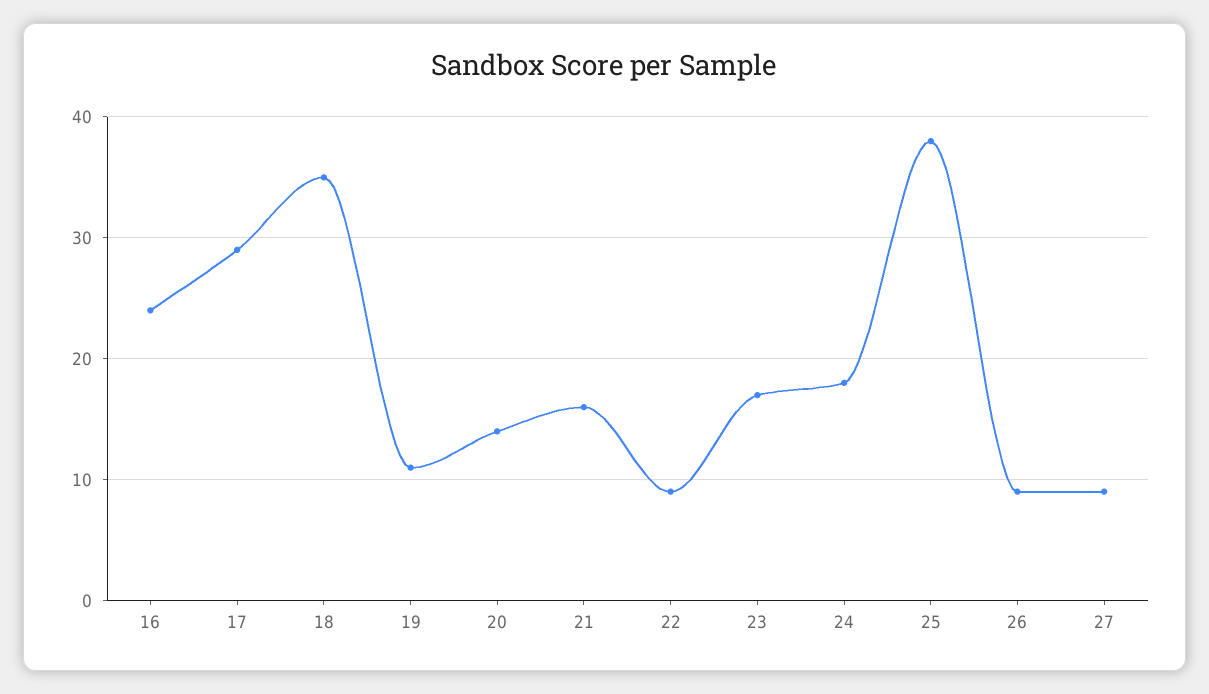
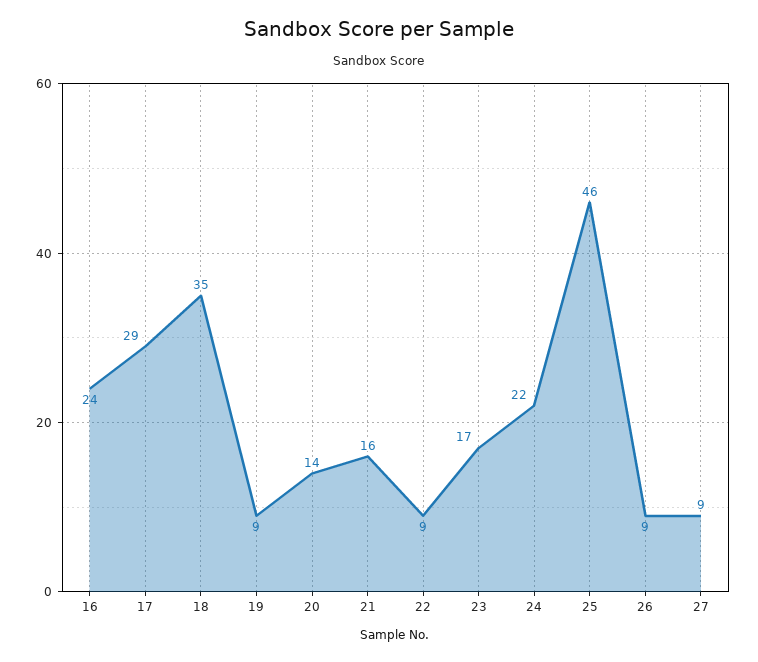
19: 11 -> 9
24: 18 -> 22
25: 38 -> 46

